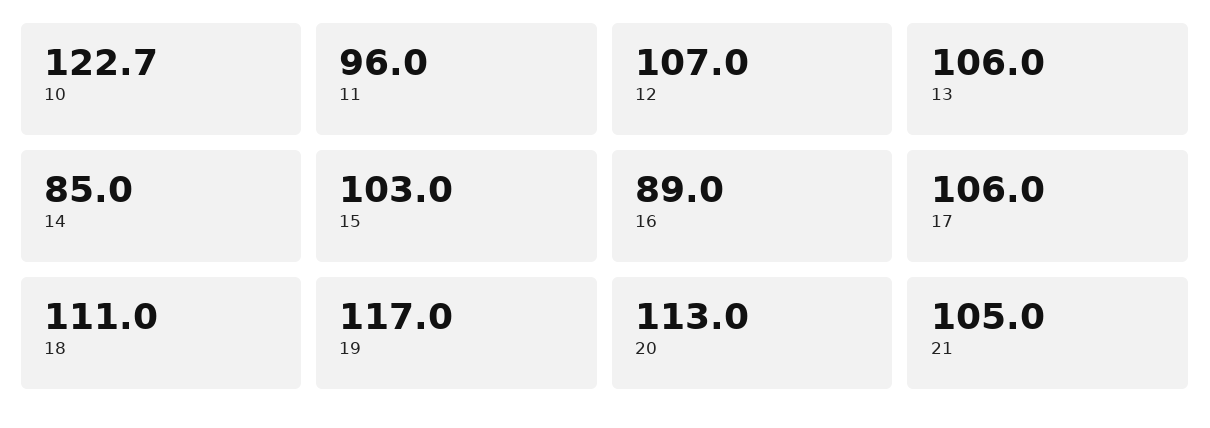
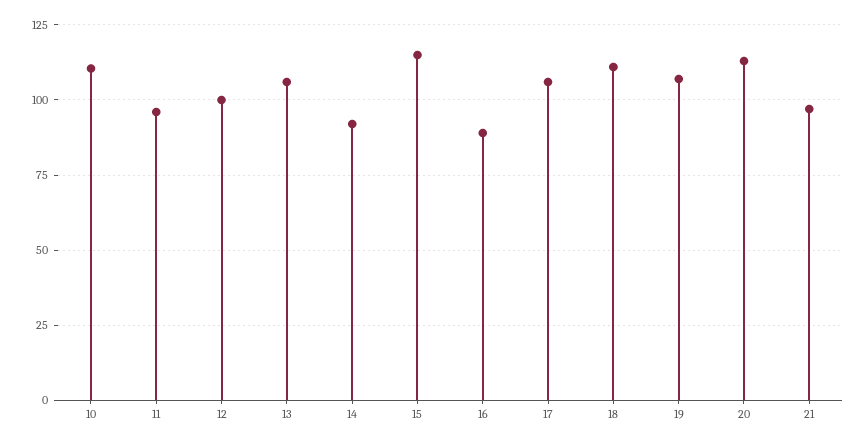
10: 122.7 -> 110
12: 107 -> 100
14: 85 -> 92.5
15: 103 -> 115
19: 117 -> 107.5
21: 105 -> 97.5

